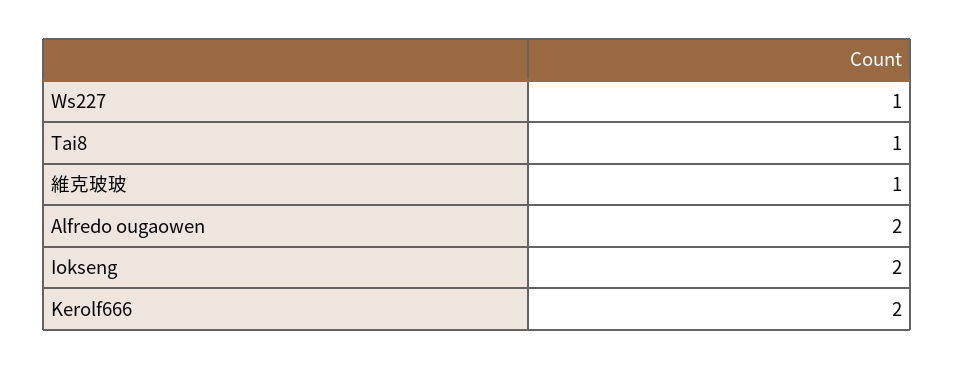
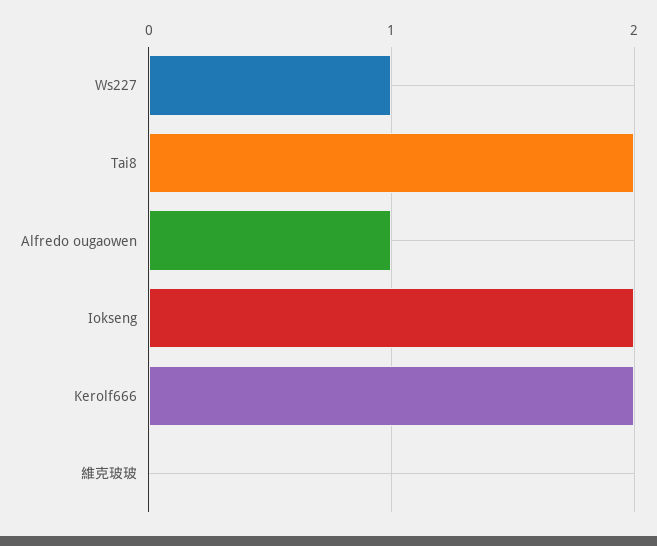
Tai8: 1 -> 2
維克玻玻: 1 -> 0
Alfredo ougaowen: 2 -> 1

